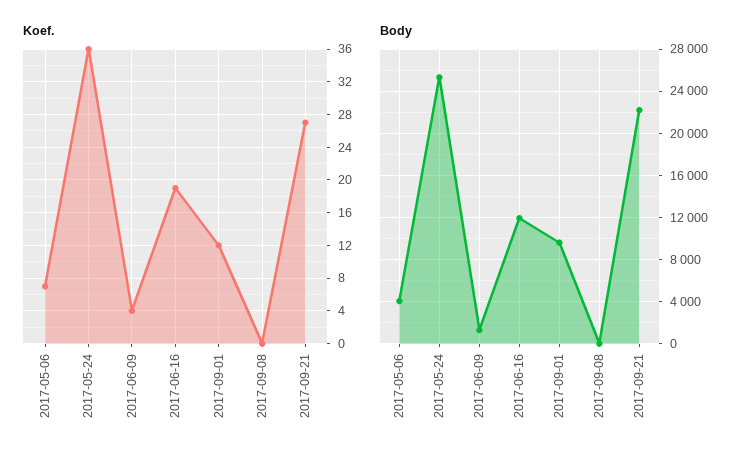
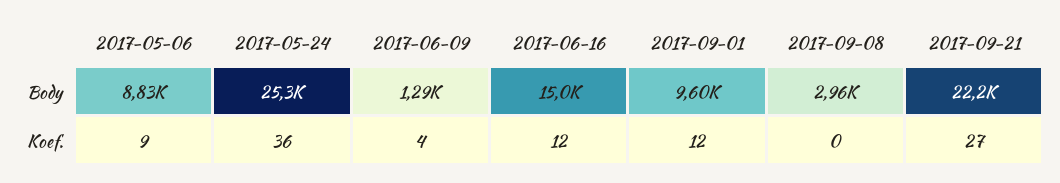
Koef., 2017-05-06: 7 -> 9
Koef., 2017-06-16: 19 -> 12
Body, 2017-05-06: 4000 -> 8830
Body, 2017-06-16: 12000 -> 15000
Body, 2017-09-08: 0 -> 2960

